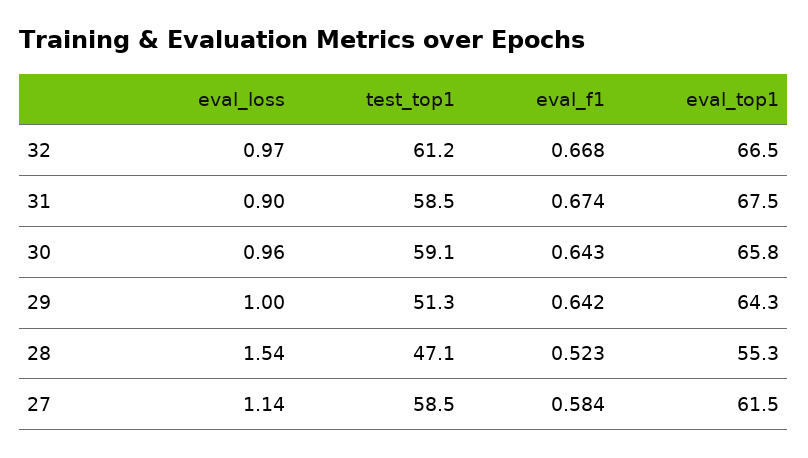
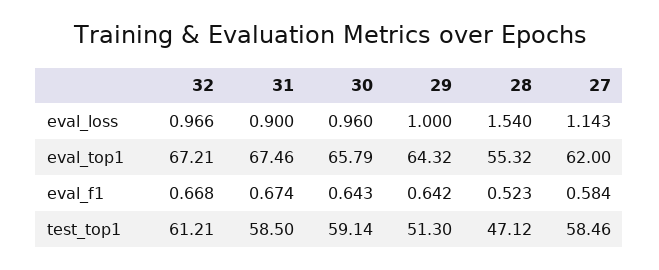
eval_top1, 32: 66.5 -> 67.21
eval_top1, 27: 61.5 -> 62

